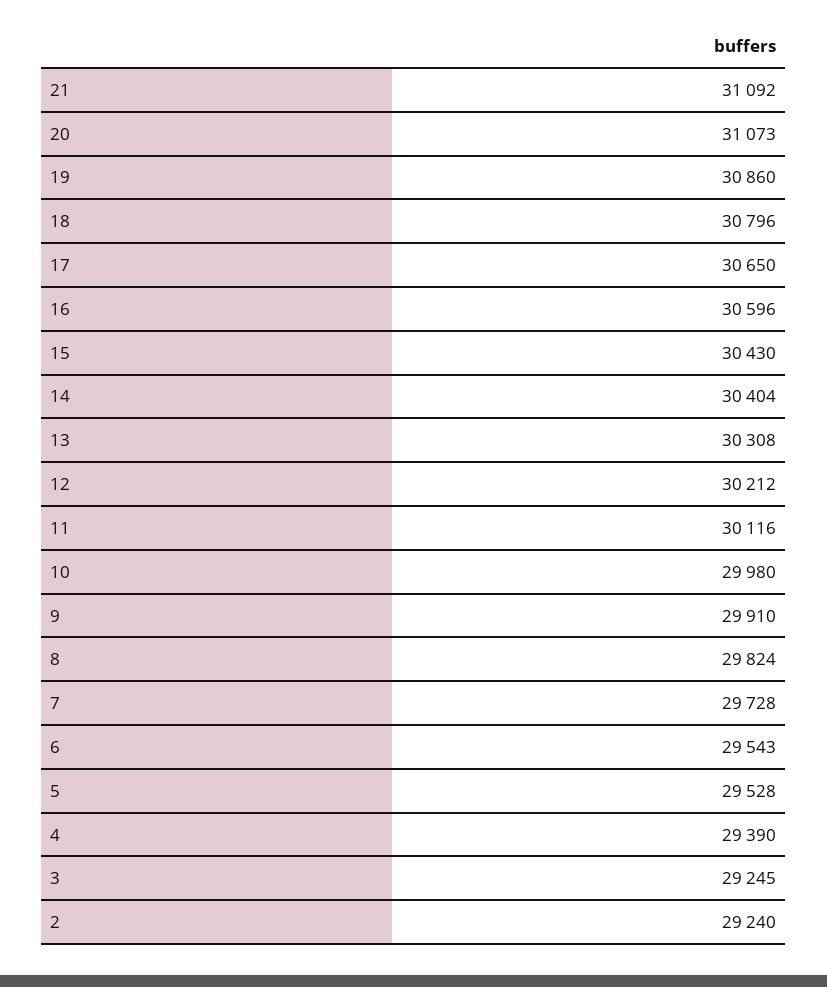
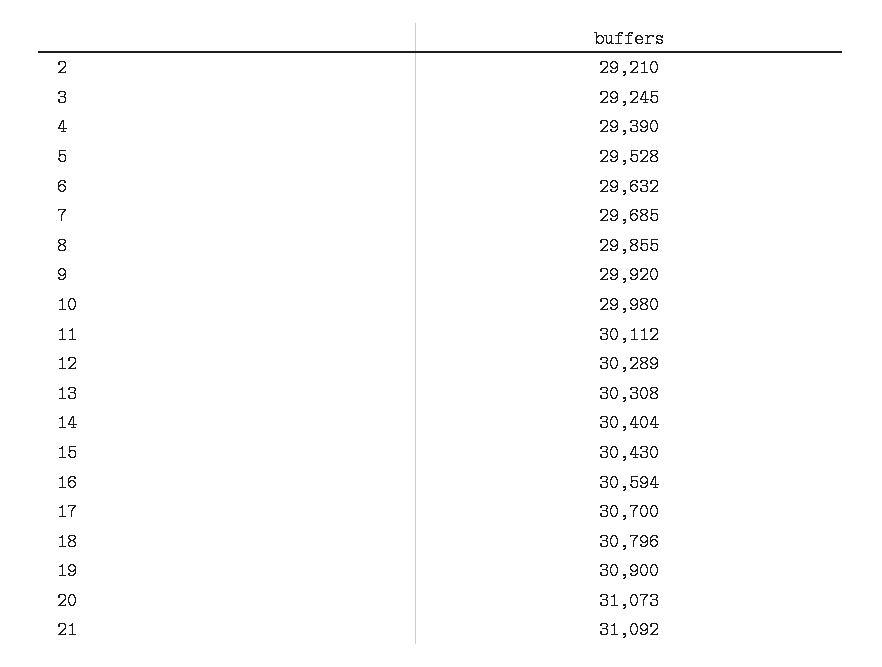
19: 30860 -> 30900
17: 30650 -> 30700
16: 30596 -> 30594
12: 30212 -> 30289
11: 30116 -> 30112
9: 29910 -> 29920
8: 29824 -> 29855
7: 29728 -> 29685
6: 29543 -> 29632
2: 29240 -> 29210

